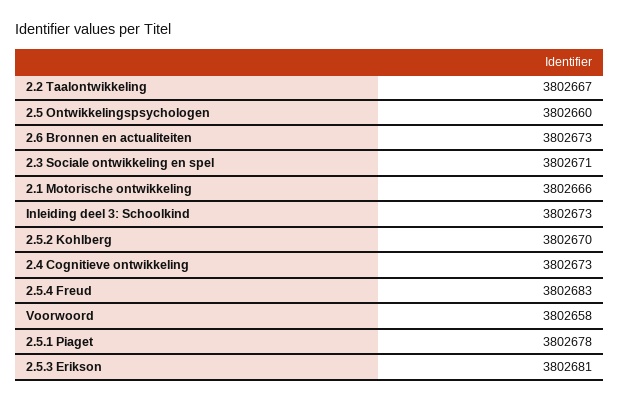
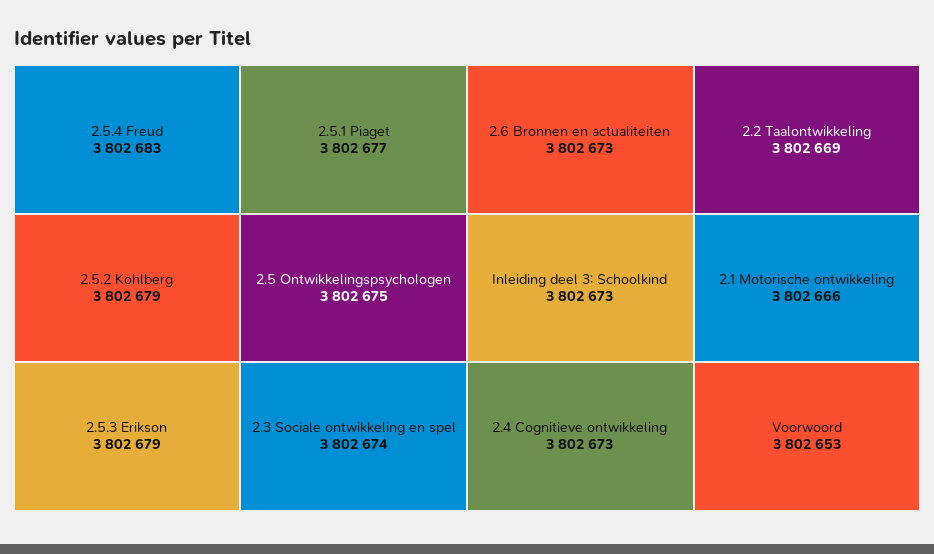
2.2 Taalontwikkeling: 3802667 -> 3802669
2.5 Ontwikkelingspsychologen: 3802660 -> 3802675
2.3 Sociale ontwikkeling en spel: 3802671 -> 3802674
2.5.2 Kohlberg: 3802670 -> 3802679
Voorwoord: 3802658 -> 3802653
2.5.1 Piaget: 3802678 -> 3802677
2.5.3 Erikson: 3802681 -> 3802679

